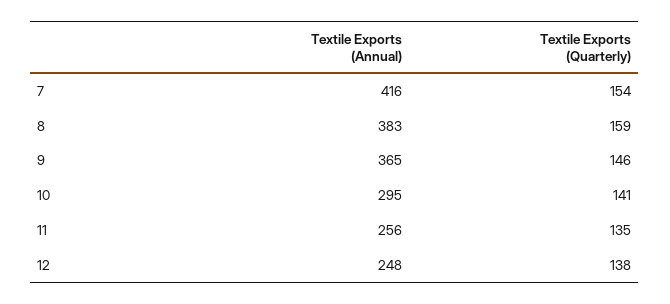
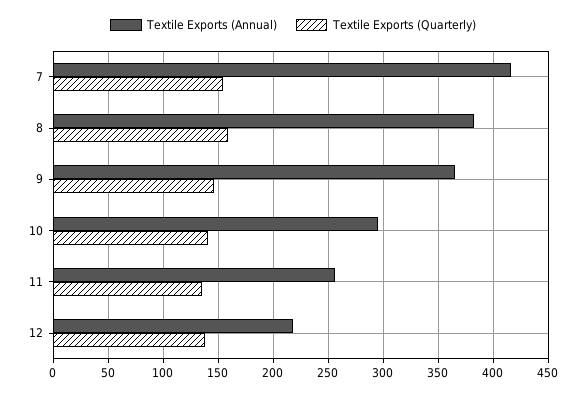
Textile Exports (Annual), 12: 248 -> 220

